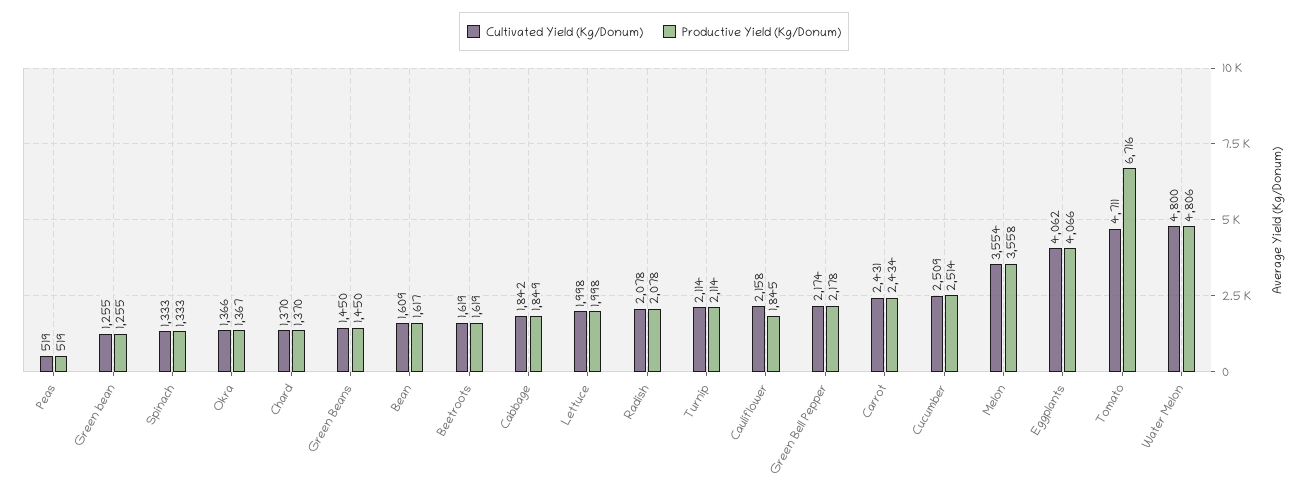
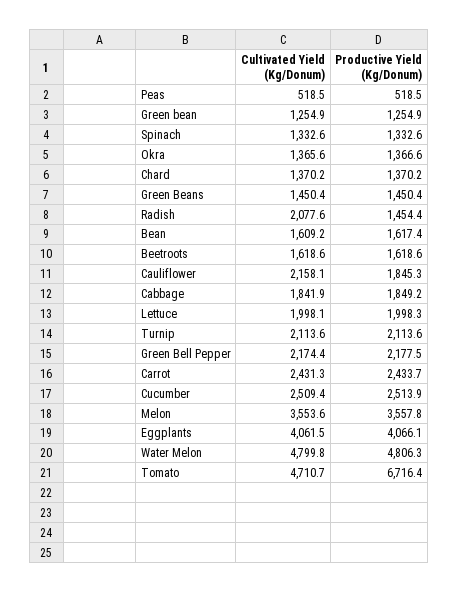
Productive Yield (Kg/Donum), Radish: 2078 -> 1454.4

